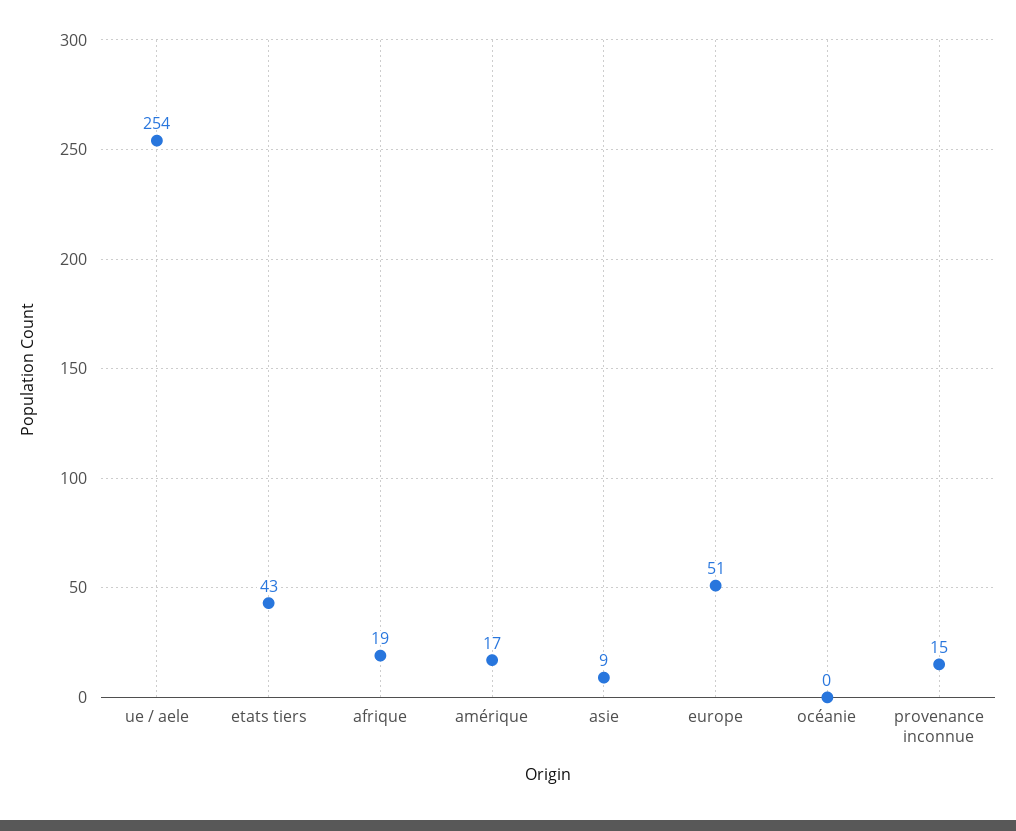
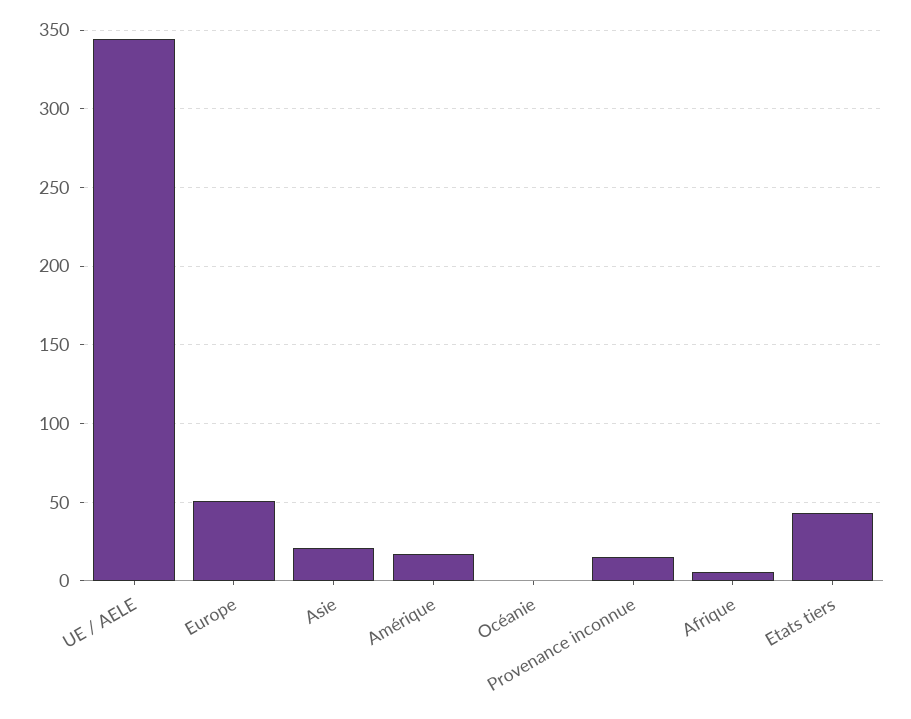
ue / aele: 254 -> 345
afrique: 19 -> 5
asie: 9 -> 20

